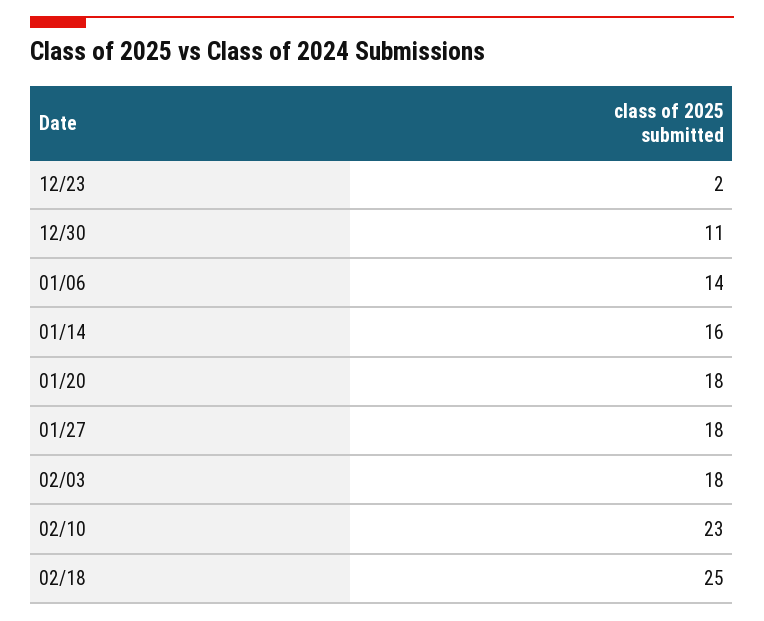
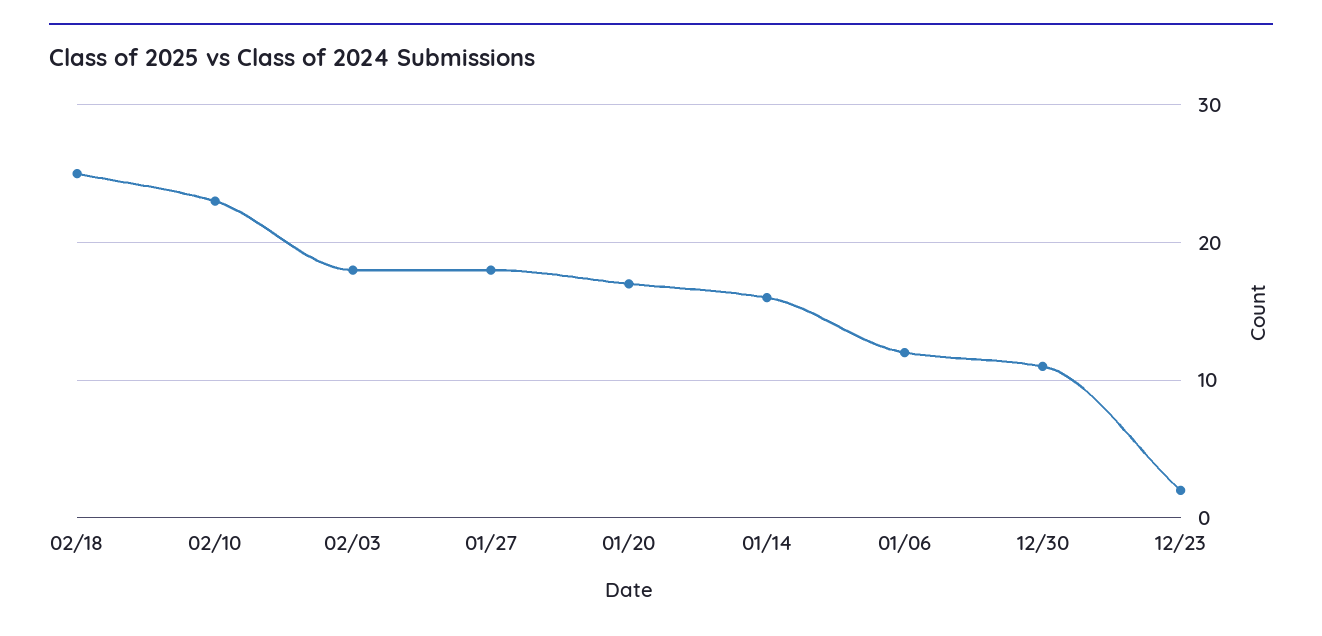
01/06: 14 -> 12
01/20: 18 -> 17

